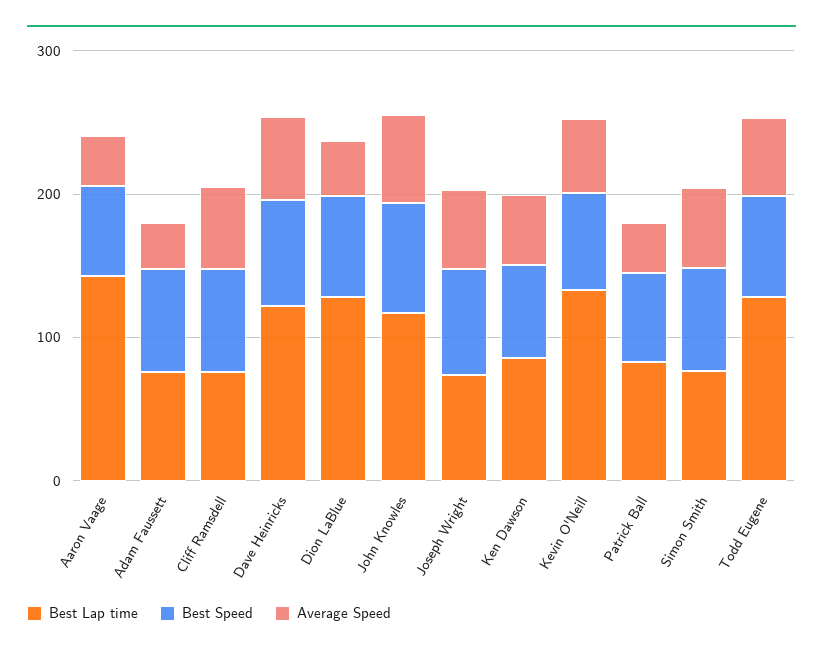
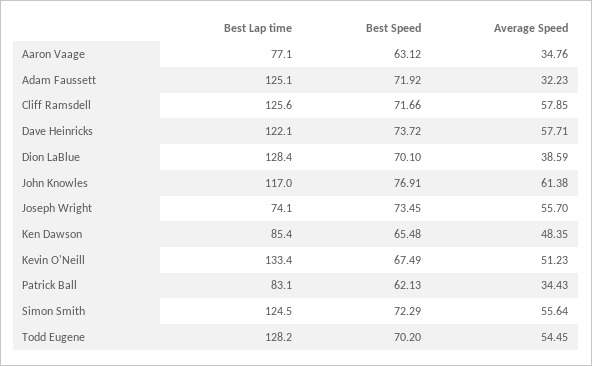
Best Lap time, Aaron Vaage: 140 -> 77.1
Best Lap time, Adam Faussett: 80 -> 125.1
Best Lap time, Cliff Ramsdell: 80 -> 125.6
Best Lap time, Simon Smith: 80 -> 124.5

